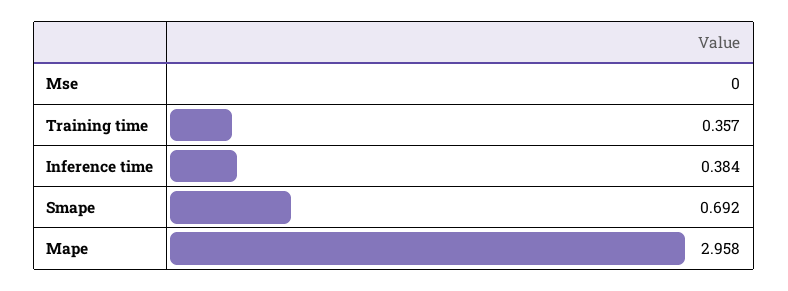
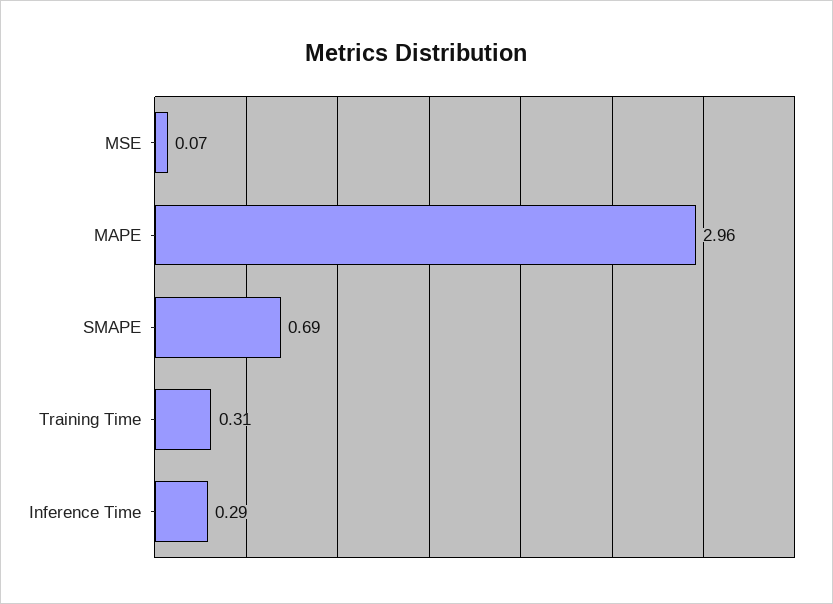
Mse: 0 -> 0.07
Training time: 0.357 -> 0.31
Inference time: 0.384 -> 0.29

